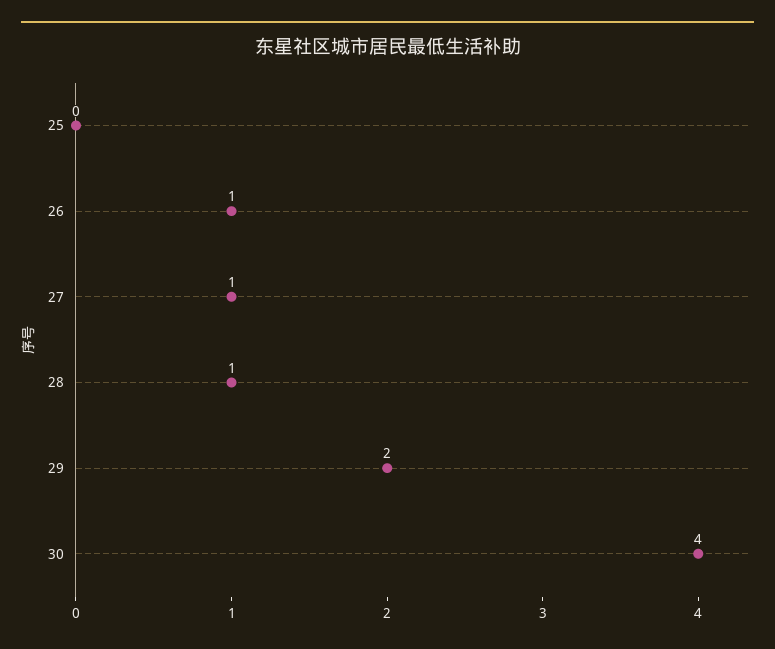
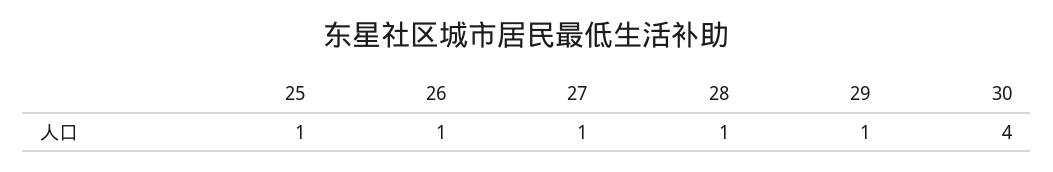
25: 0 -> 1
29: 2 -> 1

